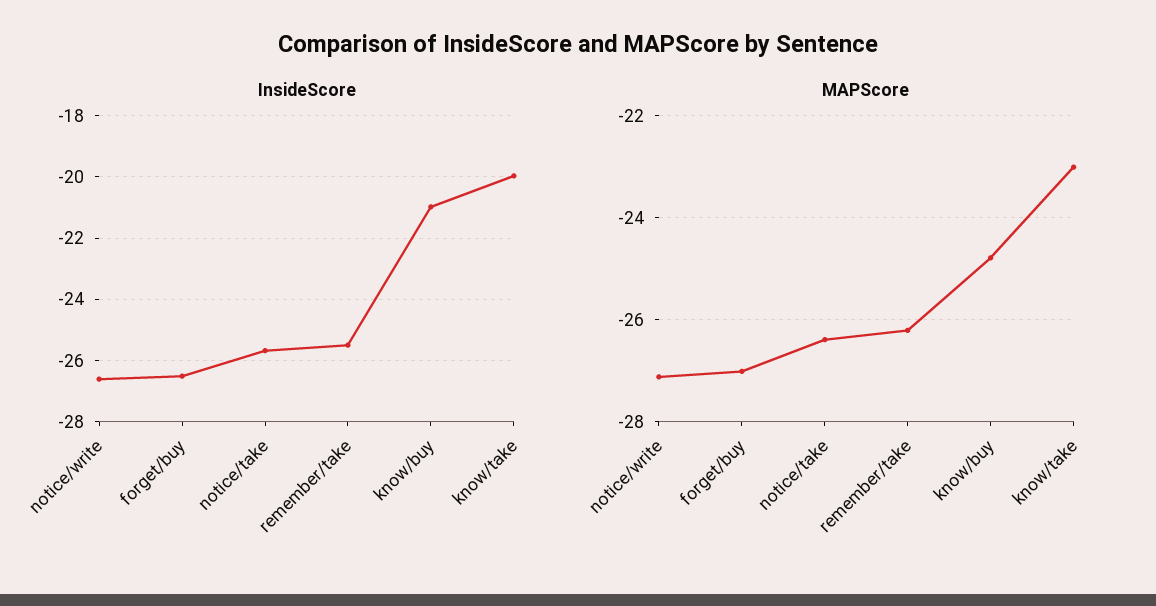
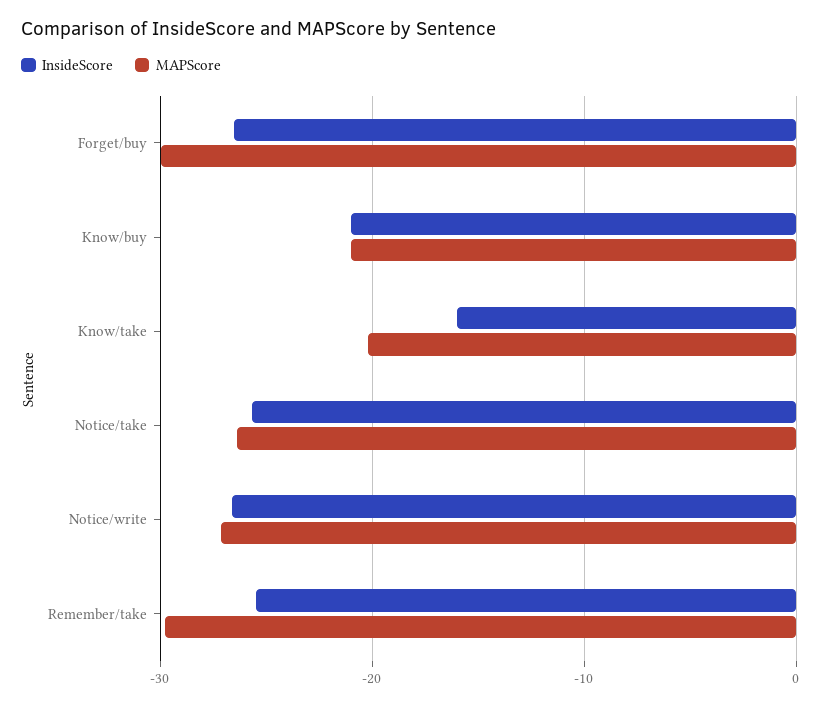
InsideScore, know/take: -20 -> -16
MAPScore, forget/buy: -27 -> -30
MAPScore, remember/take: -26.2 -> -30
MAPScore, know/buy: -24.8 -> -21
MAPScore, know/take: -23 -> -20

